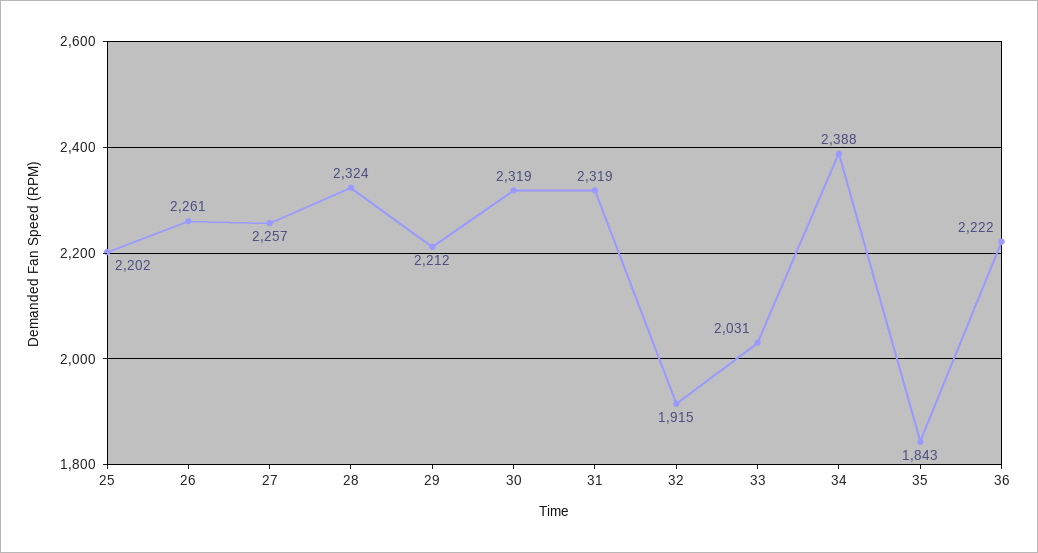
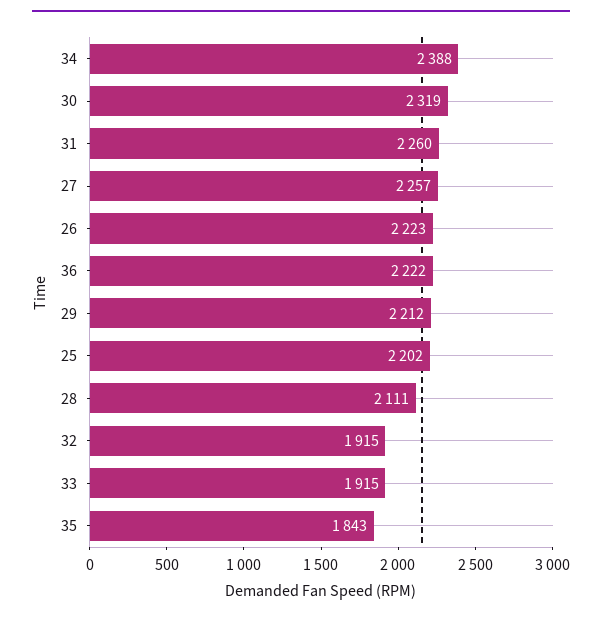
26: 2261 -> 2223
28: 2324 -> 2111
31: 2319 -> 2260
33: 2031 -> 1915

